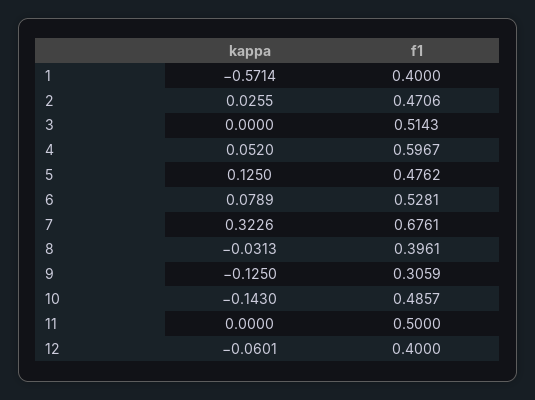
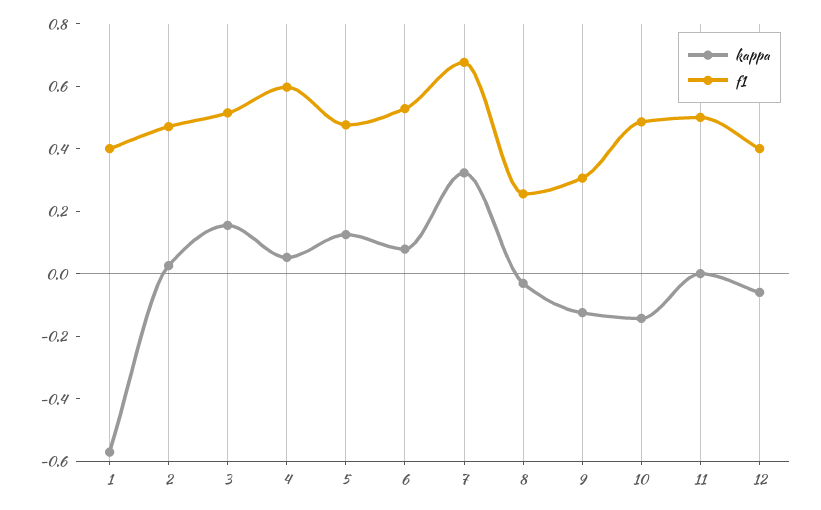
kappa, 3: 0 -> 0.15
f1, 8: 0.3961 -> 0.25

